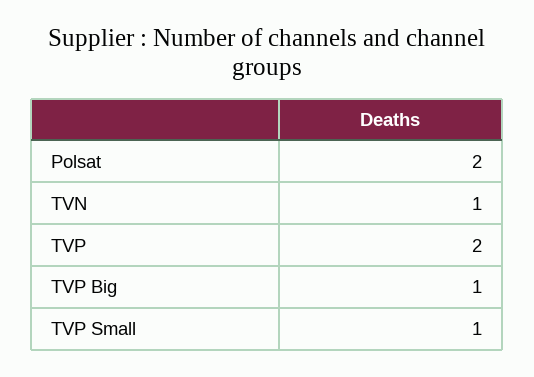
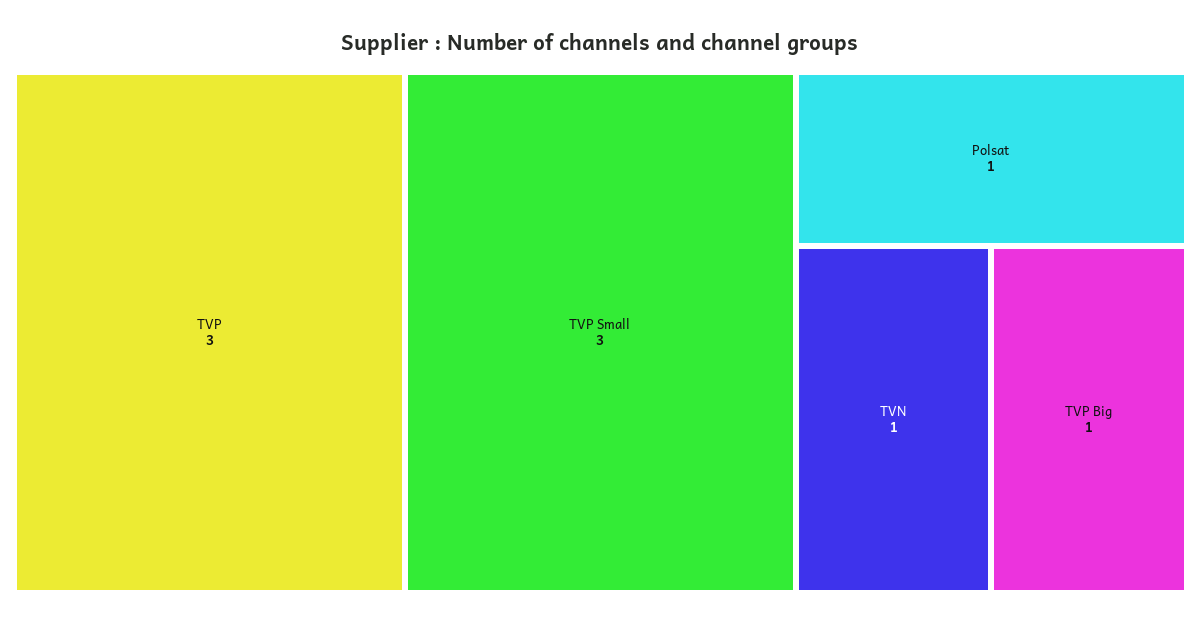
Polsat: 2 -> 1
TVP: 2 -> 3
TVP Small: 1 -> 3

